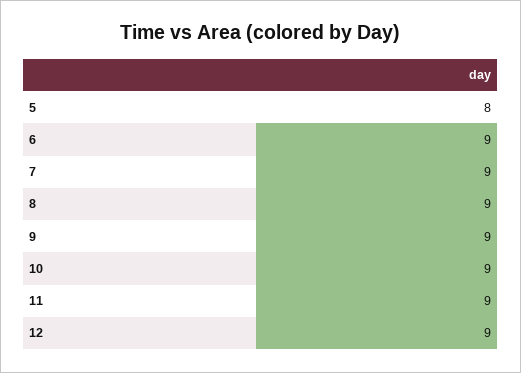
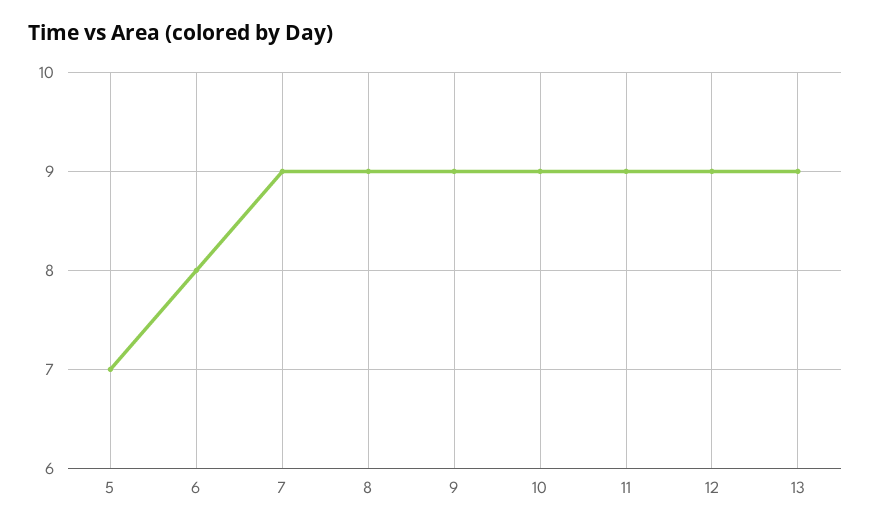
5: 8 -> 7
6: 9 -> 8
13: none -> 9

